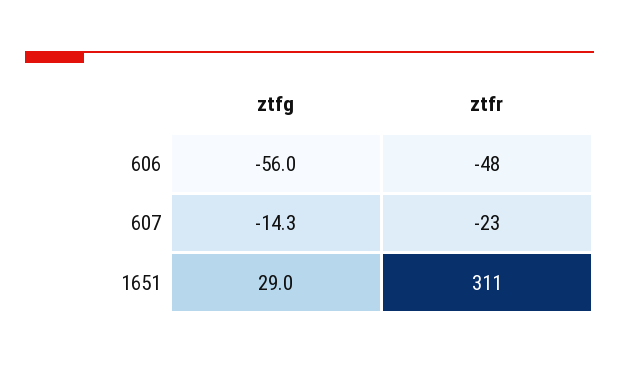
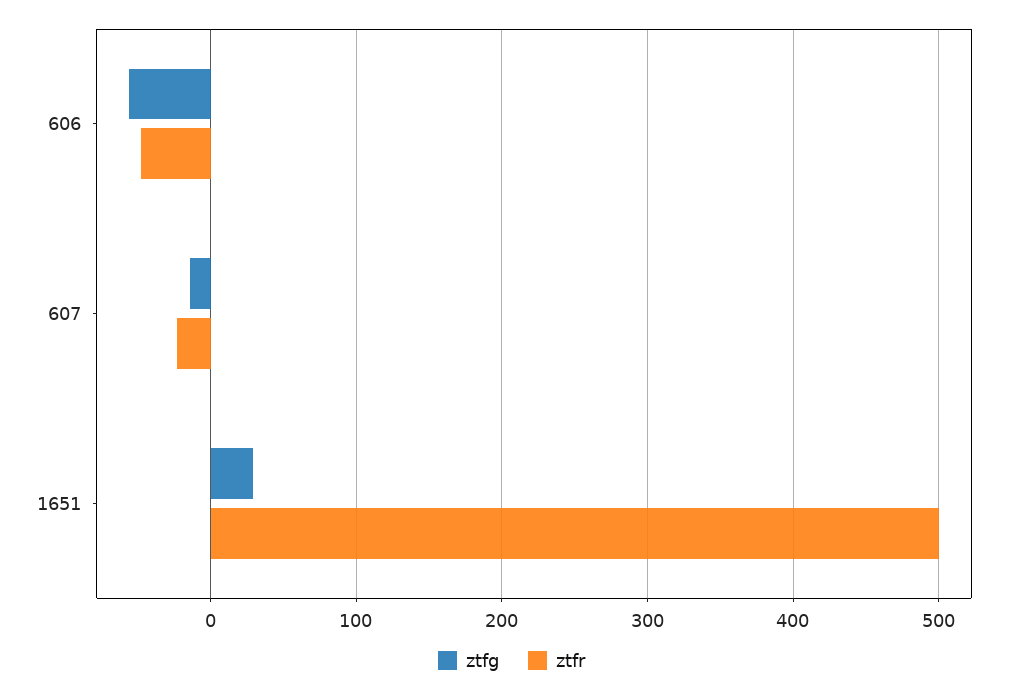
ztfr, 1651: 311 -> 500

